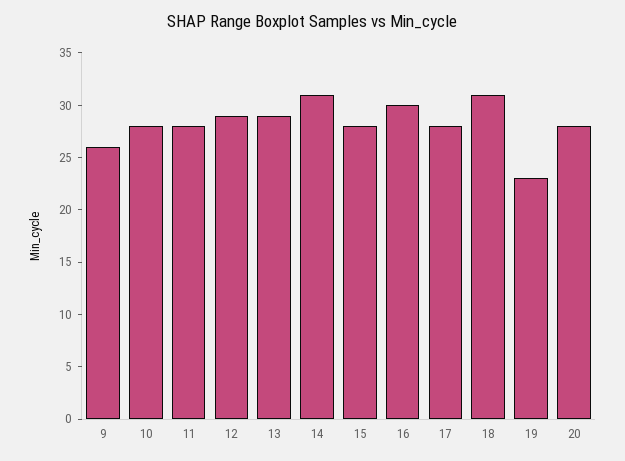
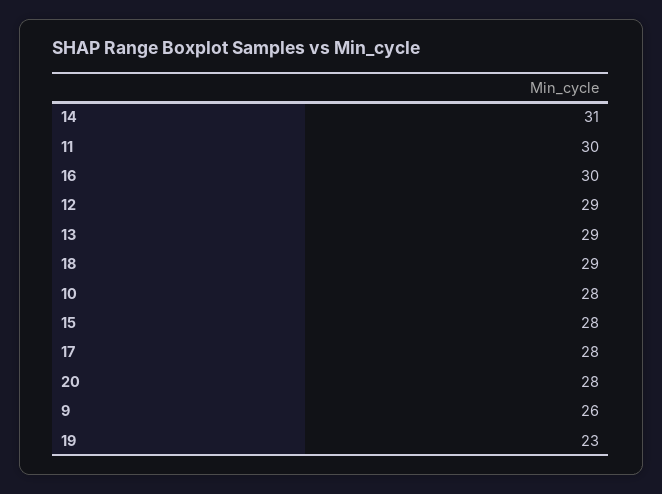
11: 28 -> 30
18: 31 -> 29

